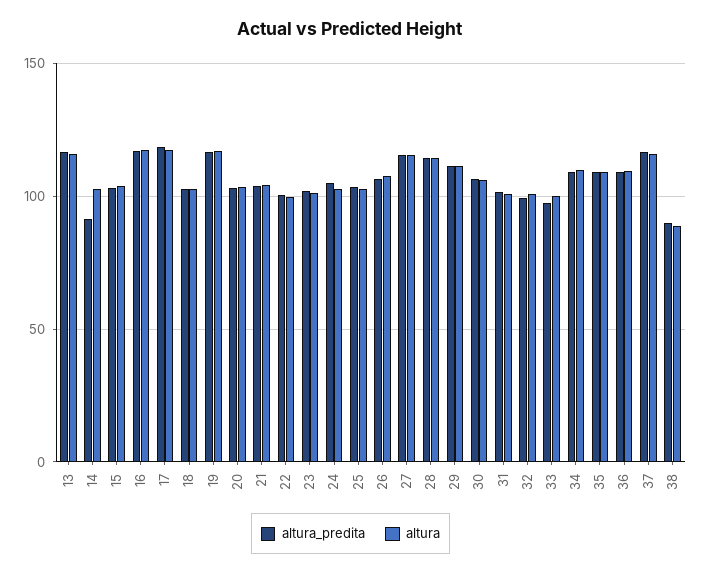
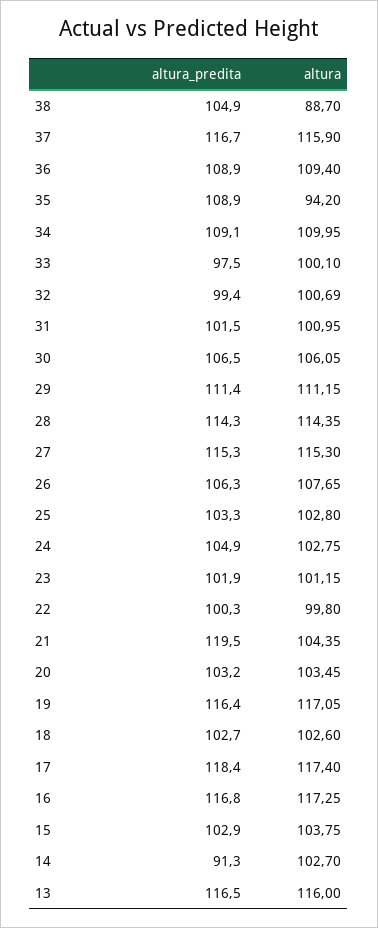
altura_predita, 21: 105 -> 119.5
altura, 35: 110 -> 94.2
altura_predita, 38: 90 -> 104.9

